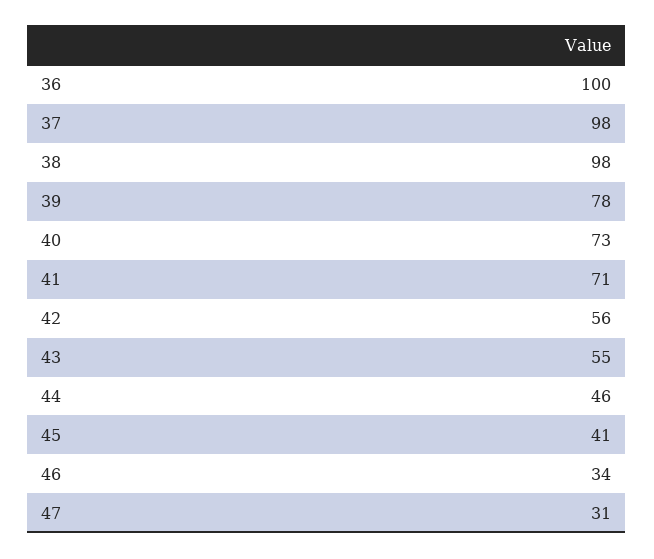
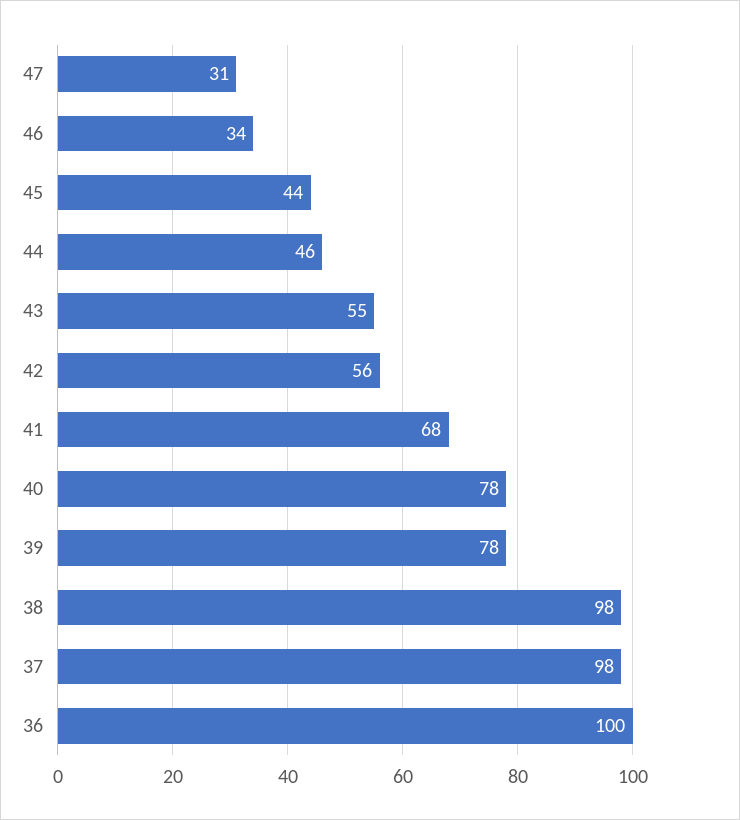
40: 73 -> 78
41: 71 -> 68
45: 41 -> 44

